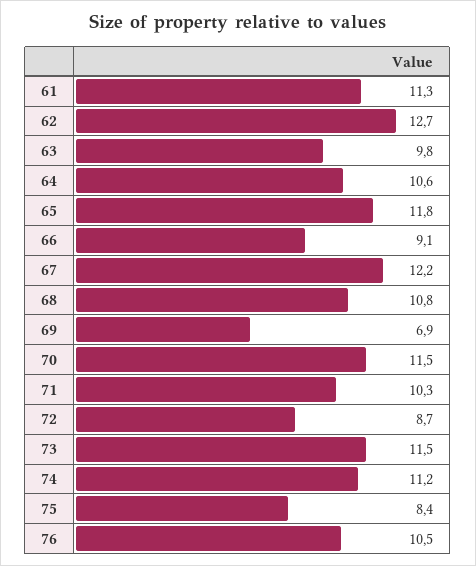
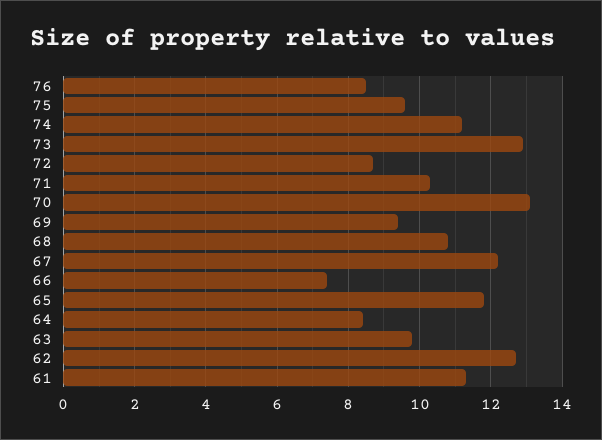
64: 10.6 -> 8.5
66: 9.1 -> 7.5
69: 6.9 -> 9.5
70: 11.5 -> 13
73: 11.5 -> 13
75: 8.4 -> 9.5
76: 10.5 -> 8.5

